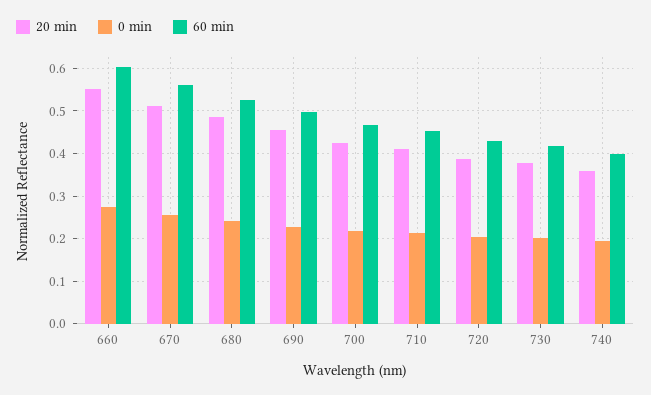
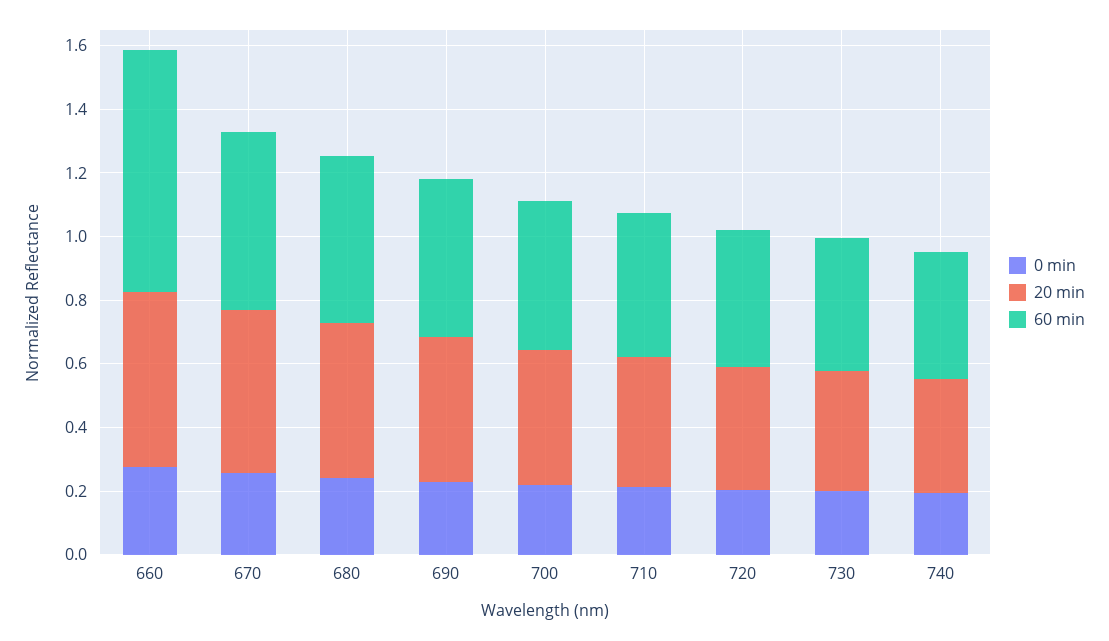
60 min, 660: 0.6 -> 0.75

